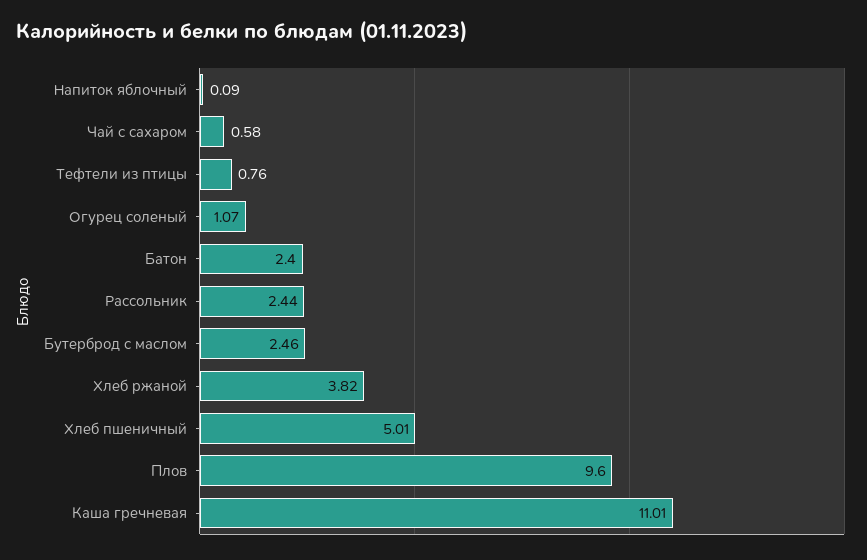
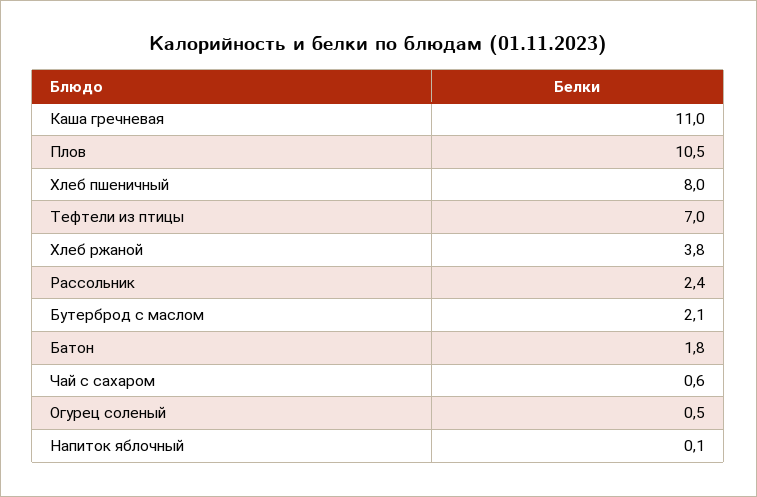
Тефтели из птицы: 0.76 -> 7
Огурец соленый: 1.07 -> 0.5
Батон: 2.4 -> 1.8
Бутерброд с маслом: 2.46 -> 2.1
Хлеб пшеничный: 5.01 -> 8
Плов: 9.6 -> 10.5

